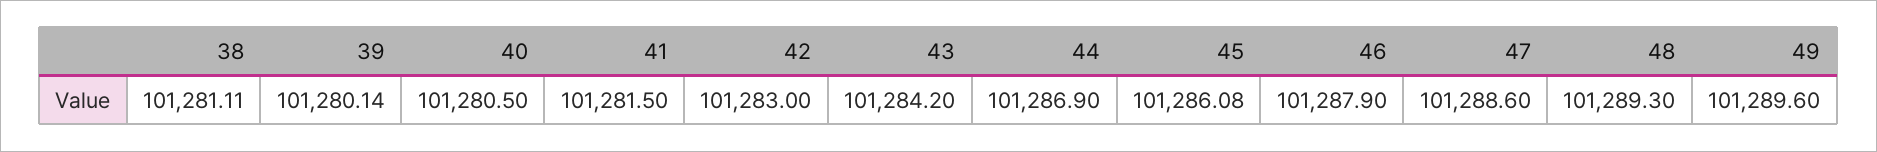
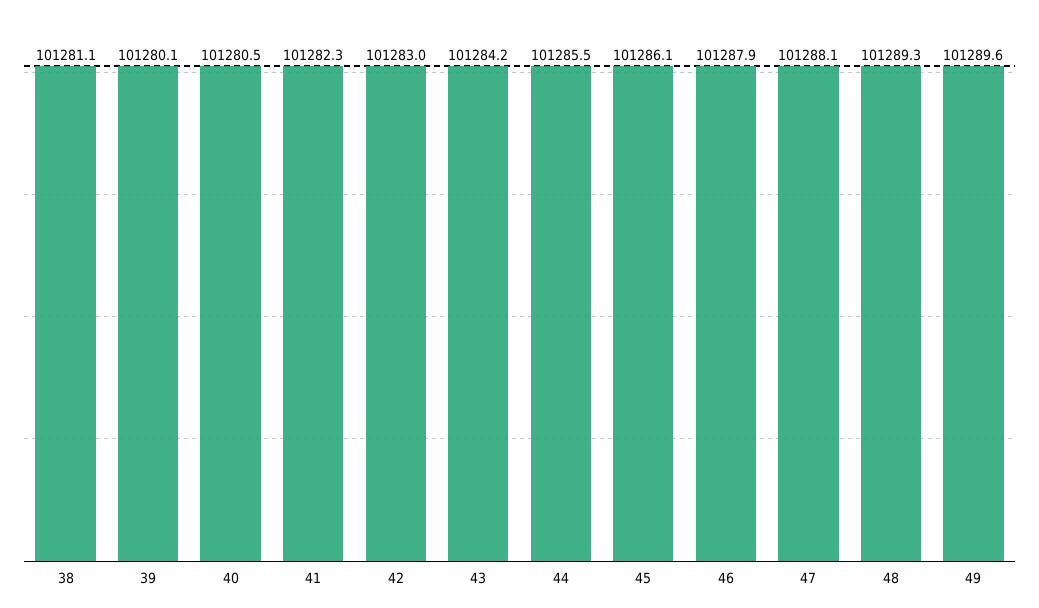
41: 101281.5 -> 101282.3
44: 101286.9 -> 101285.5
47: 101288.6 -> 101288.1

